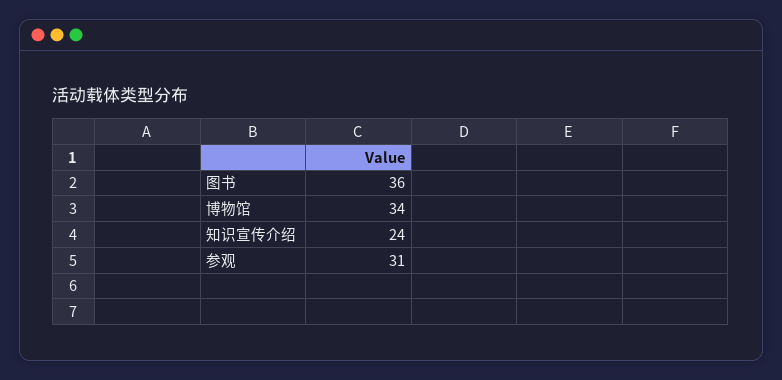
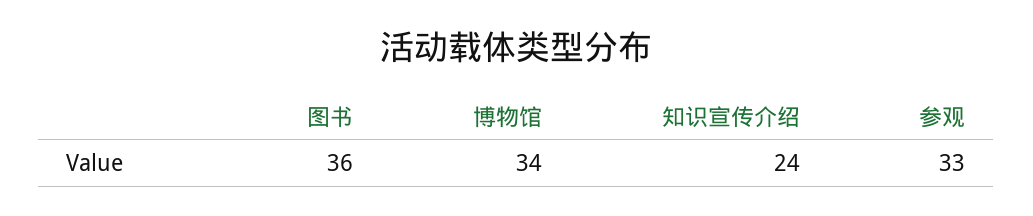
参观: 31 -> 33

